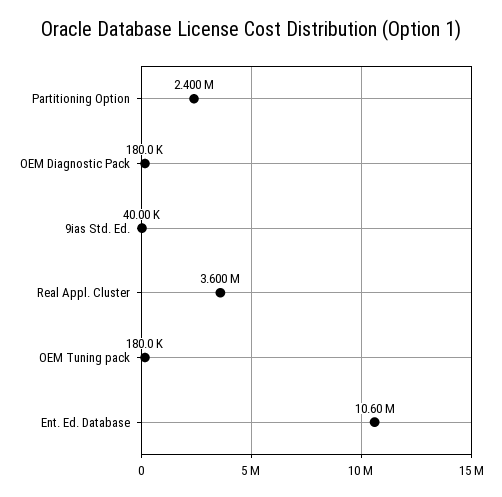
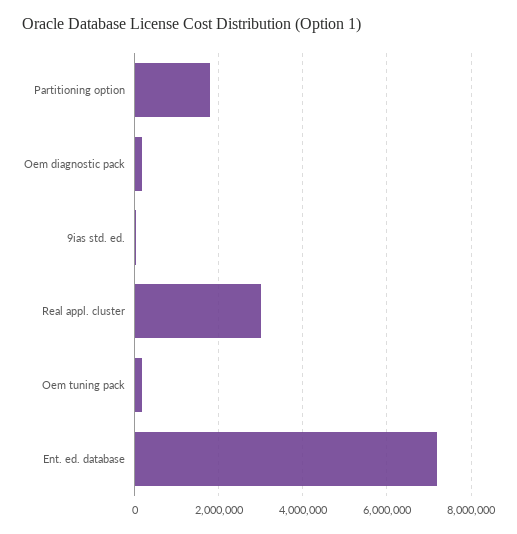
Partitioning Option: 2400000 -> 1800000
Real Appl. Cluster: 3600000 -> 3000000
Ent. Ed. Database: 10600000 -> 7200000

